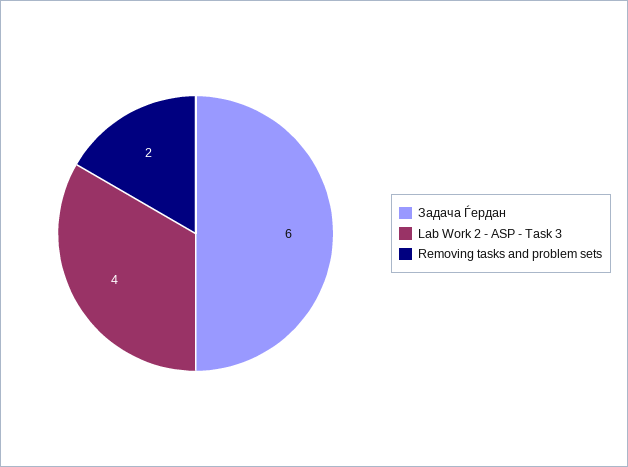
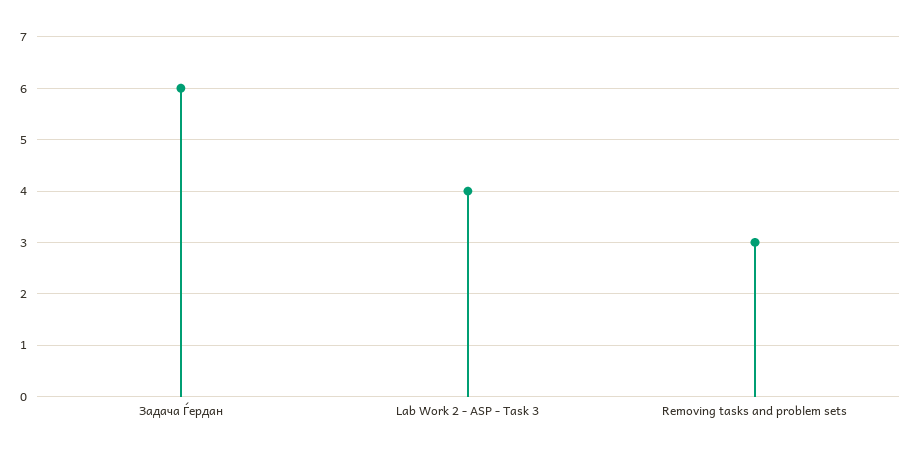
Removing tasks and problem sets: 2 -> 3

